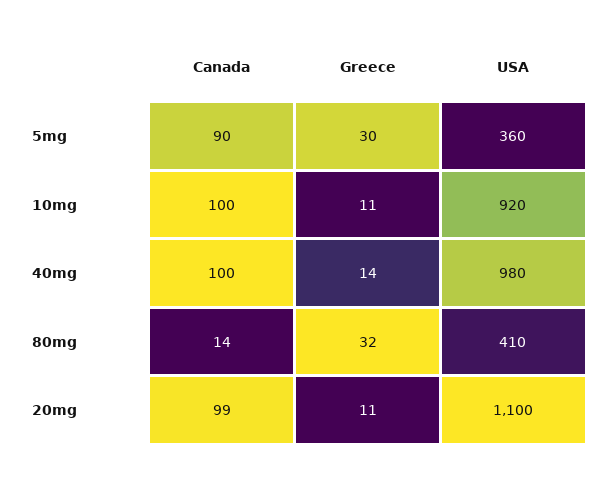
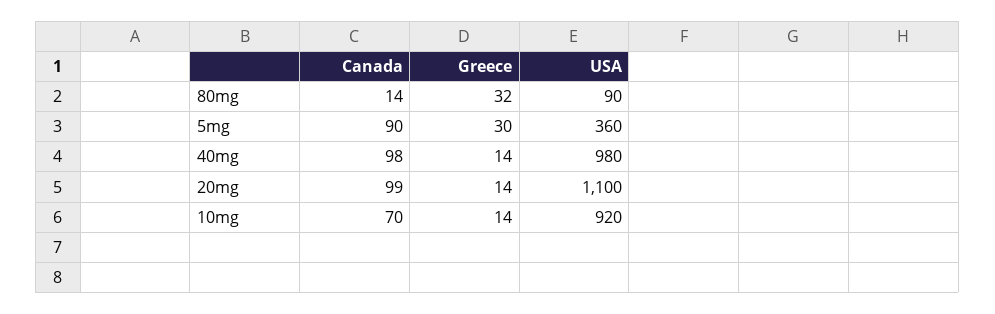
Canada, 10mg: 100 -> 70
Greece, 10mg: 11 -> 14
Canada, 40mg: 100 -> 98
USA, 80mg: 410 -> 90
Greece, 20mg: 11 -> 14

